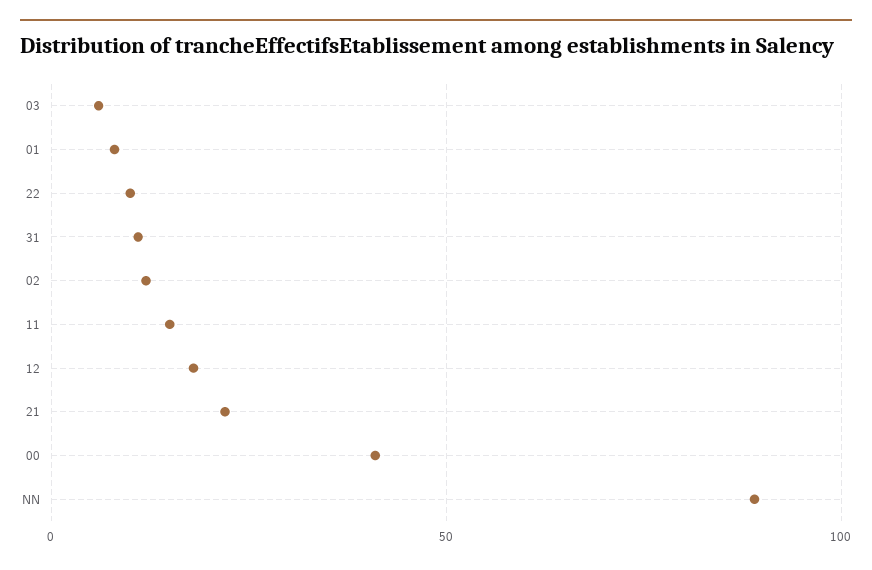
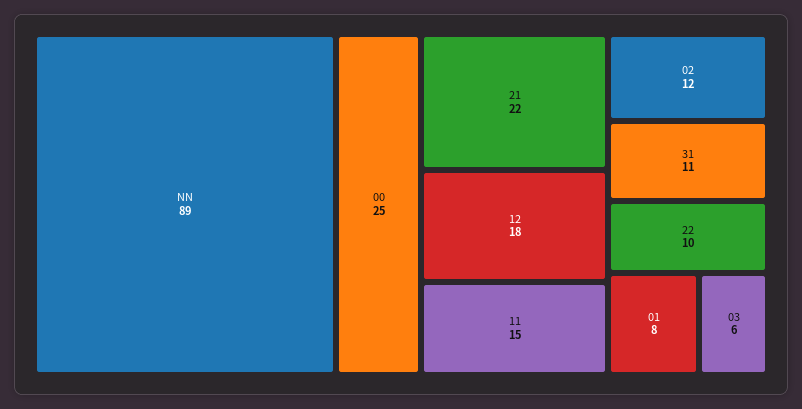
00: 40 -> 25

